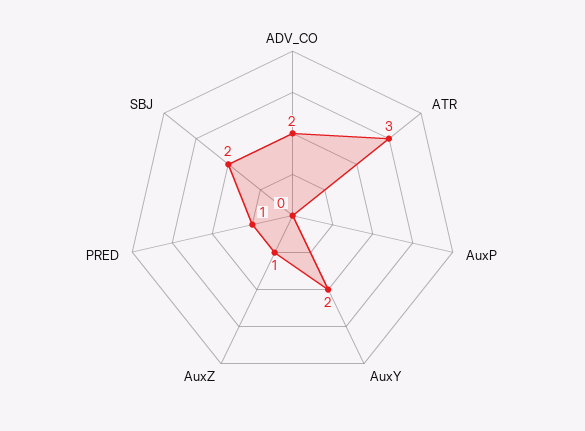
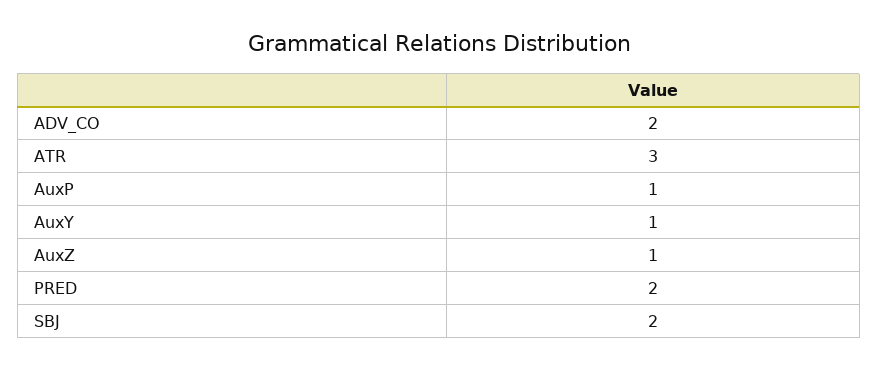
AuxP: 0 -> 1
AuxY: 2 -> 1
PRED: 1 -> 2

